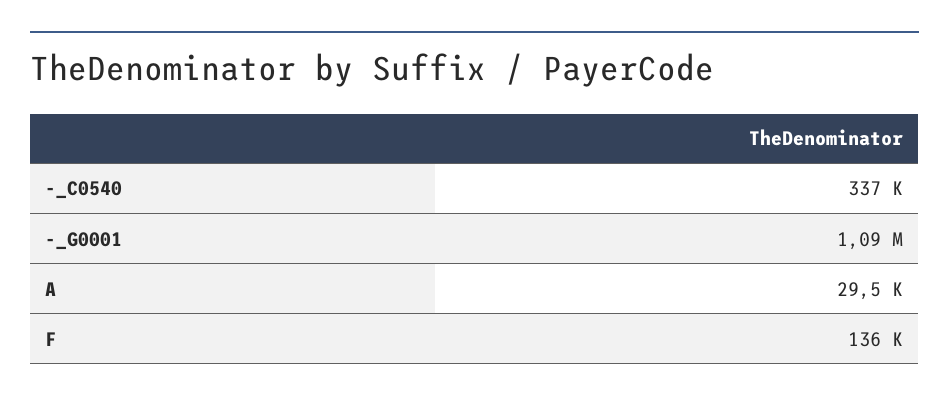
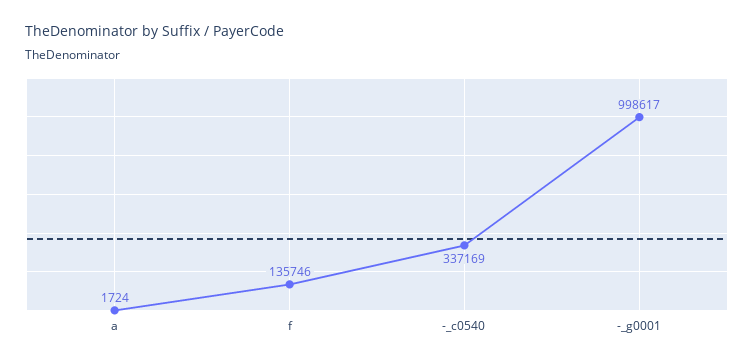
-_G0001: 1090000 -> 998617
A: 29500 -> 1724

